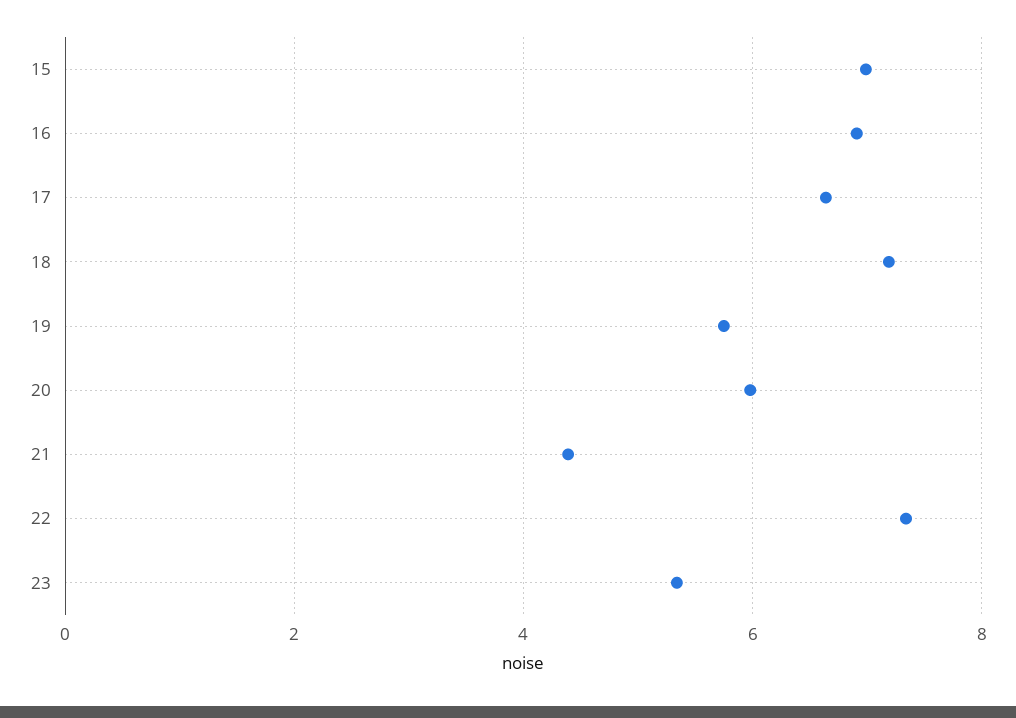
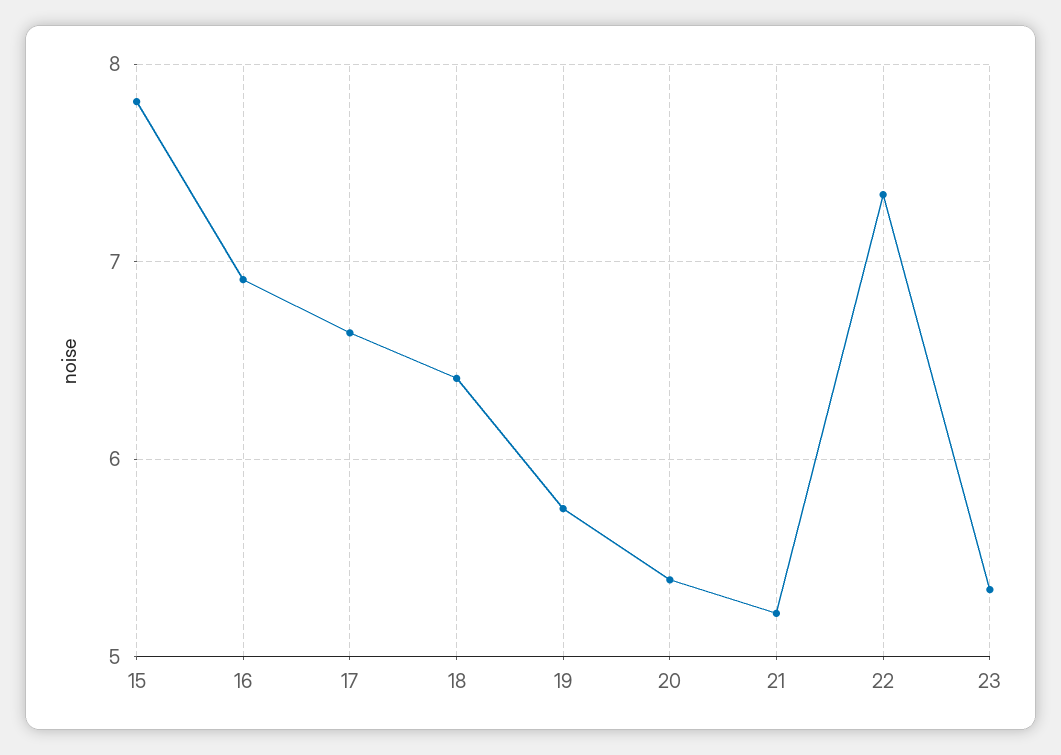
15: 7 -> 7.8
18: 7.2 -> 6.4
20: 6 -> 5.4
21: 4.4 -> 5.2

